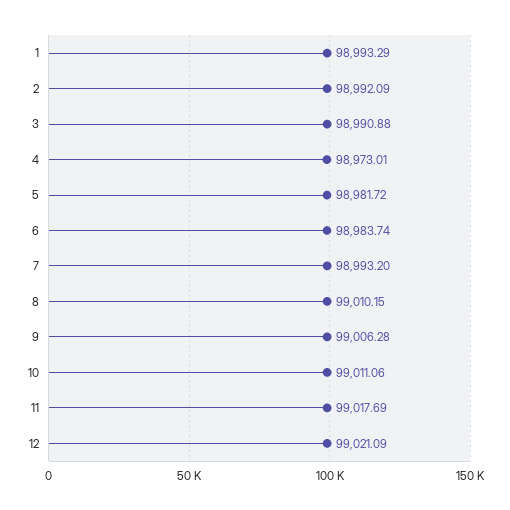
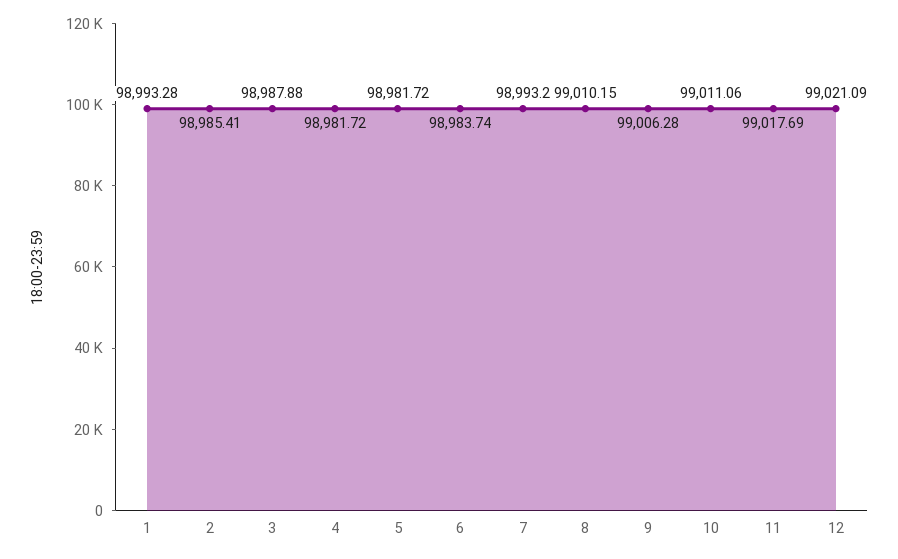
1: 98993.29 -> 98993.28
2: 98992.09 -> 98985.41
3: 98990.88 -> 98987.88
4: 98973.01 -> 98981.72

